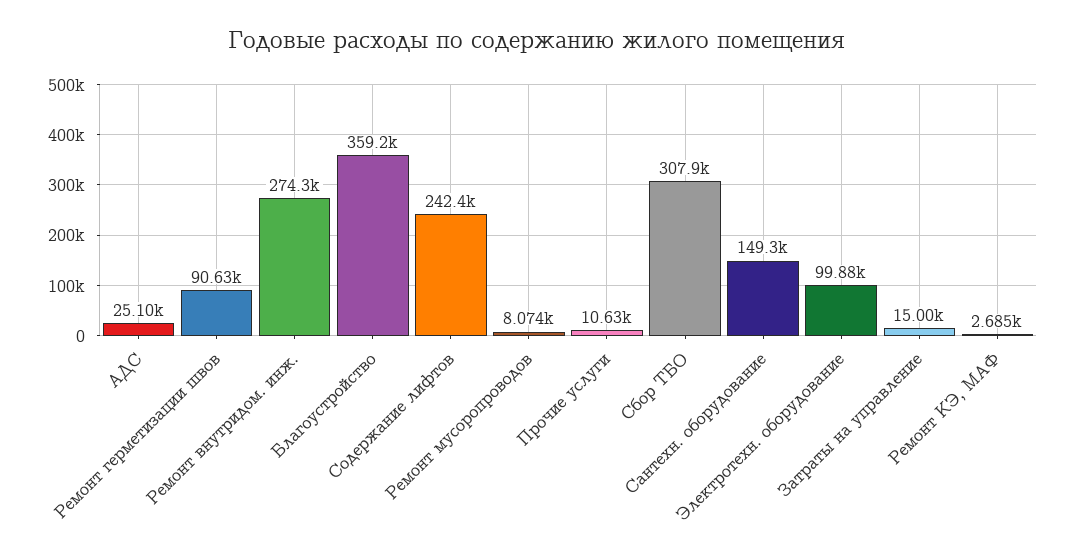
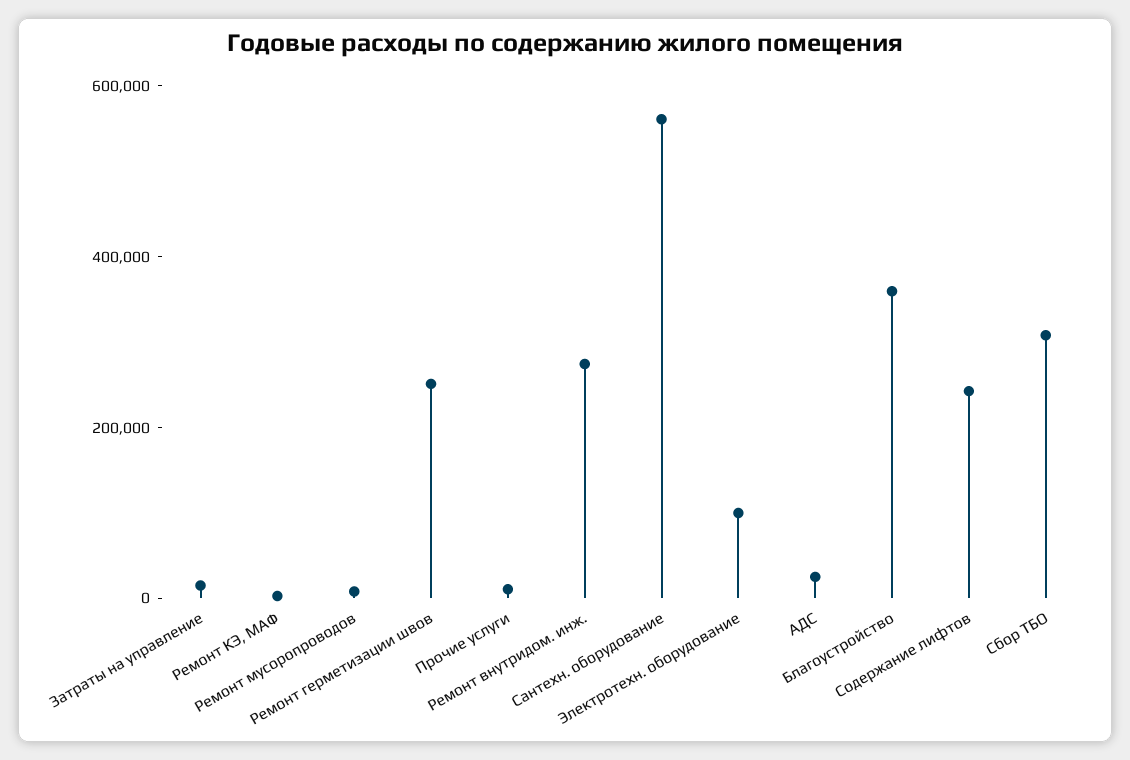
Ремонт герметизации швов: 90630 -> 250000
Сантехн. оборудование: 149300 -> 550000

